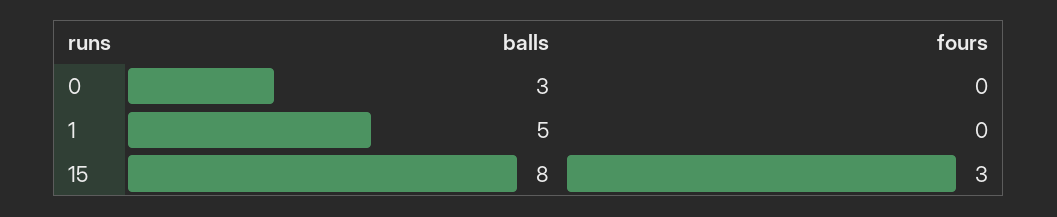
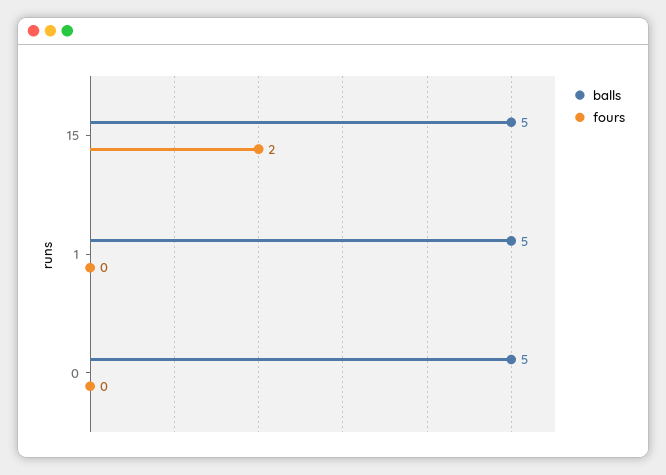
balls, 0: 3 -> 5
balls, 15: 8 -> 5
fours, 15: 3 -> 2

